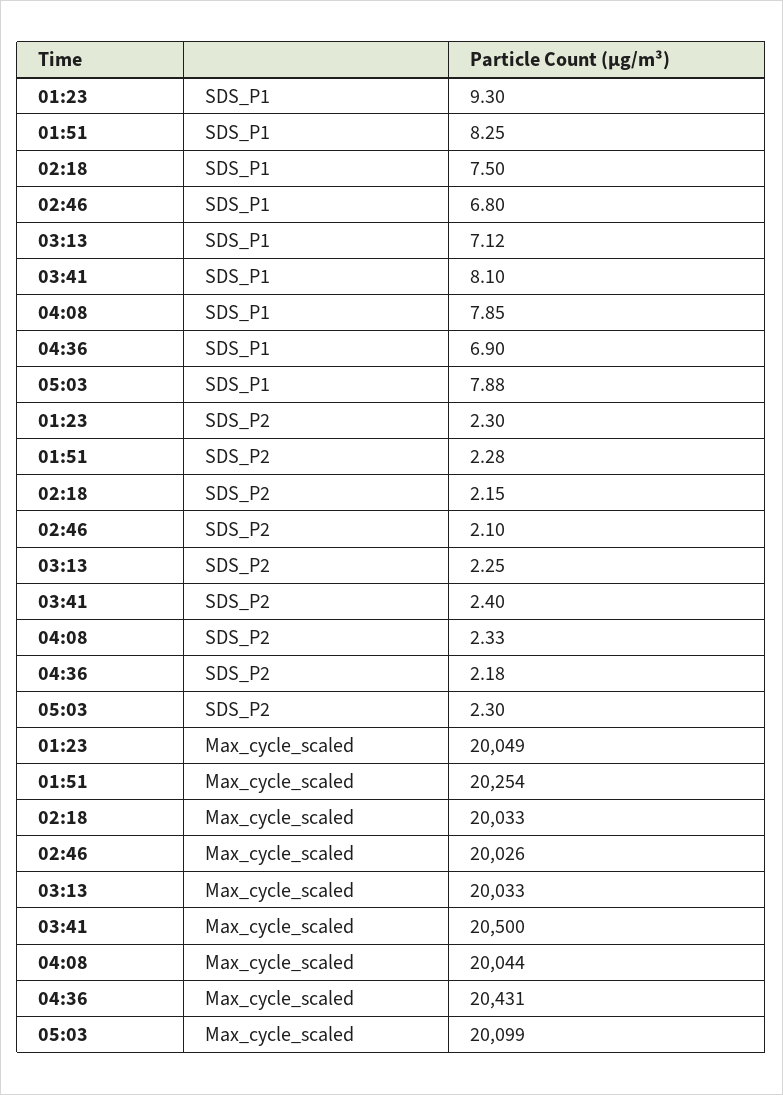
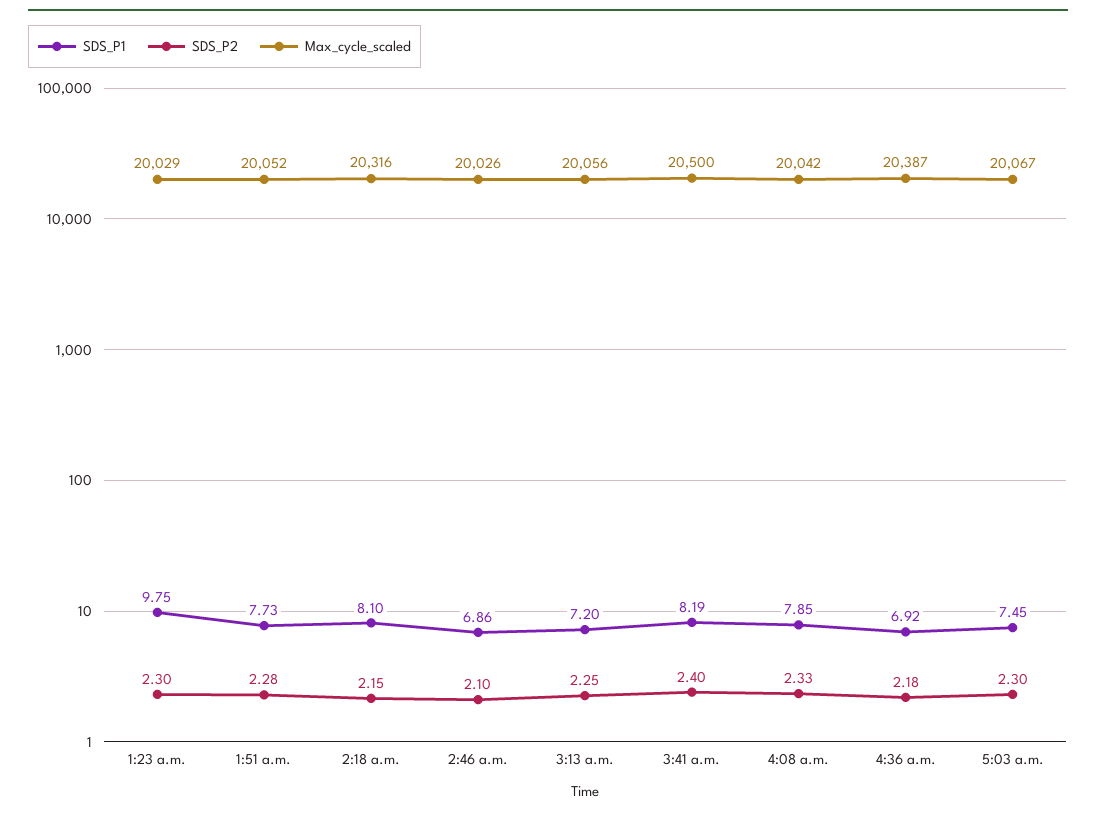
SDS_P1, 01:23: 9.3 -> 9.75
SDS_P1, 01:51: 8.25 -> 7.73
SDS_P1, 02:18: 7.5 -> 8.1
SDS_P1, 02:46: 6.8 -> 6.86
SDS_P1, 03:13: 7.12 -> 7.2
SDS_P1, 03:41: 8.1 -> 8.19
SDS_P1, 04:36: 6.9 -> 6.92
SDS_P1, 05:03: 7.88 -> 7.45
Max_cycle_scaled, 01:23: 20049 -> 20029
Max_cycle_scaled, 01:51: 20254 -> 20052
Max_cycle_scaled, 02:18: 20033 -> 20316
Max_cycle_scaled, 03:13: 20033 -> 20056
Max_cycle_scaled, 04:08: 20044 -> 20042
Max_cycle_scaled, 04:36: 20431 -> 20387
Max_cycle_scaled, 05:03: 20099 -> 20067

